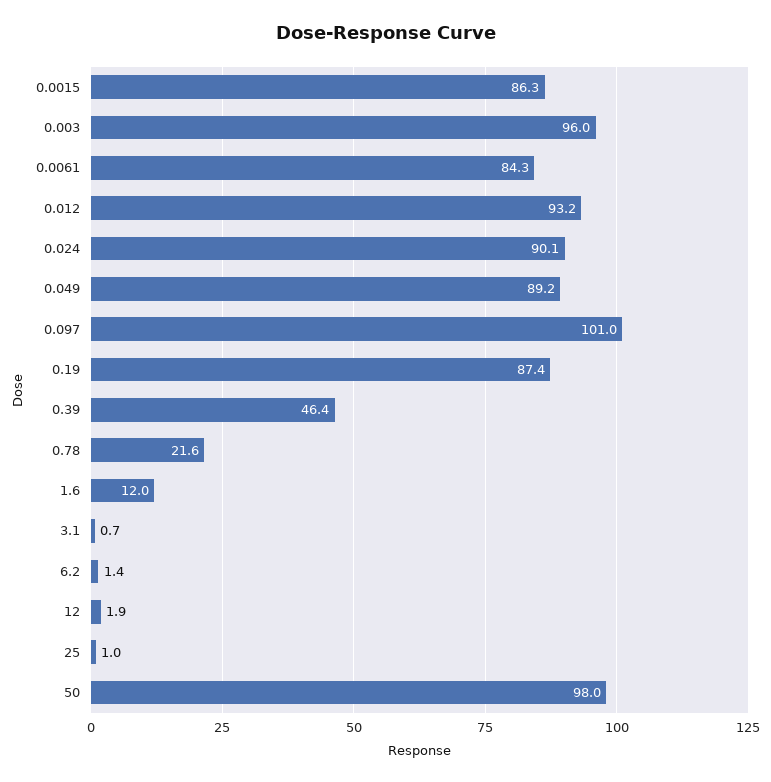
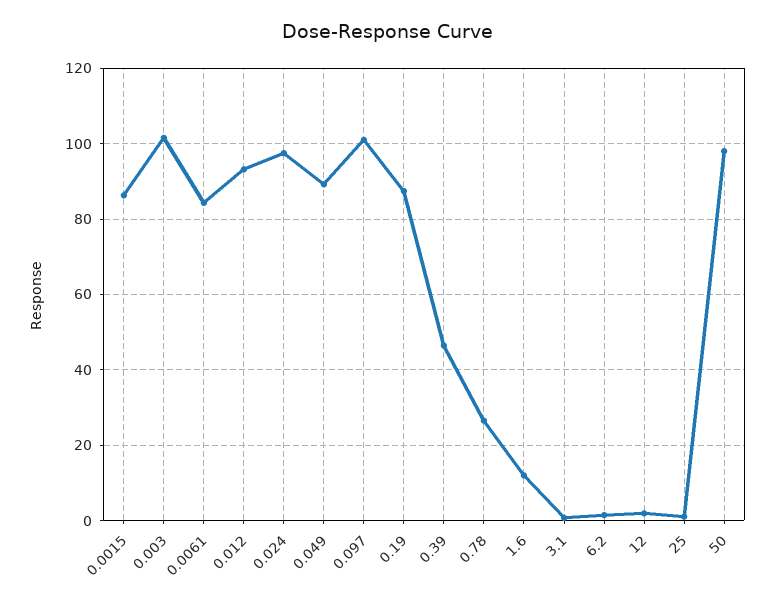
0.003: 96 -> 102
0.024: 90.1 -> 98
0.78: 21.6 -> 26

